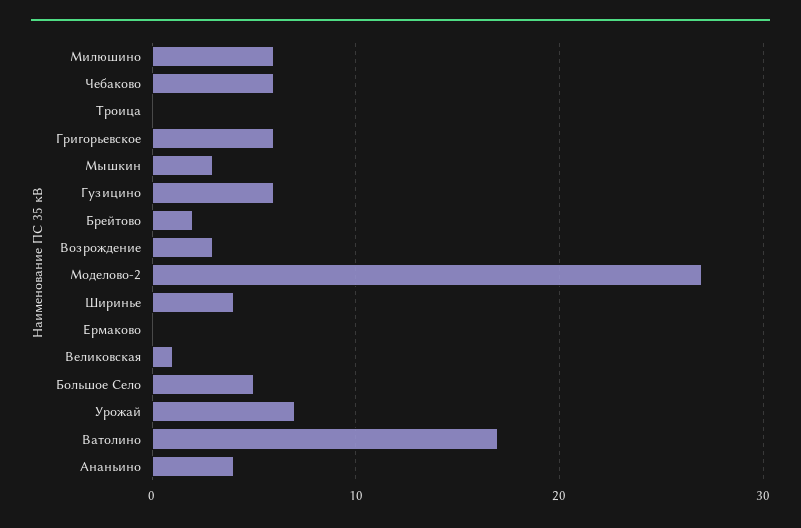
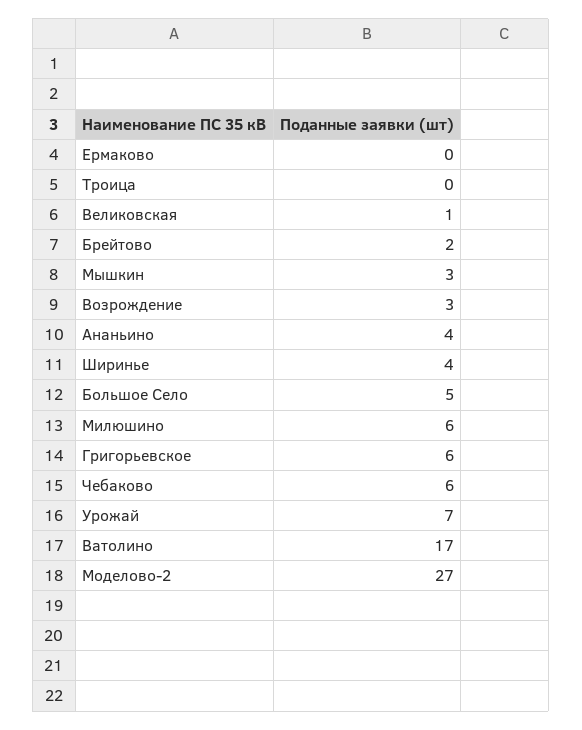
Гузицино: 6 -> none

